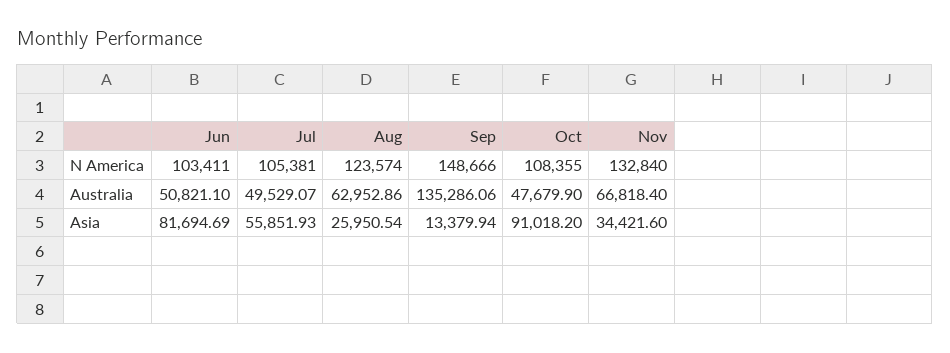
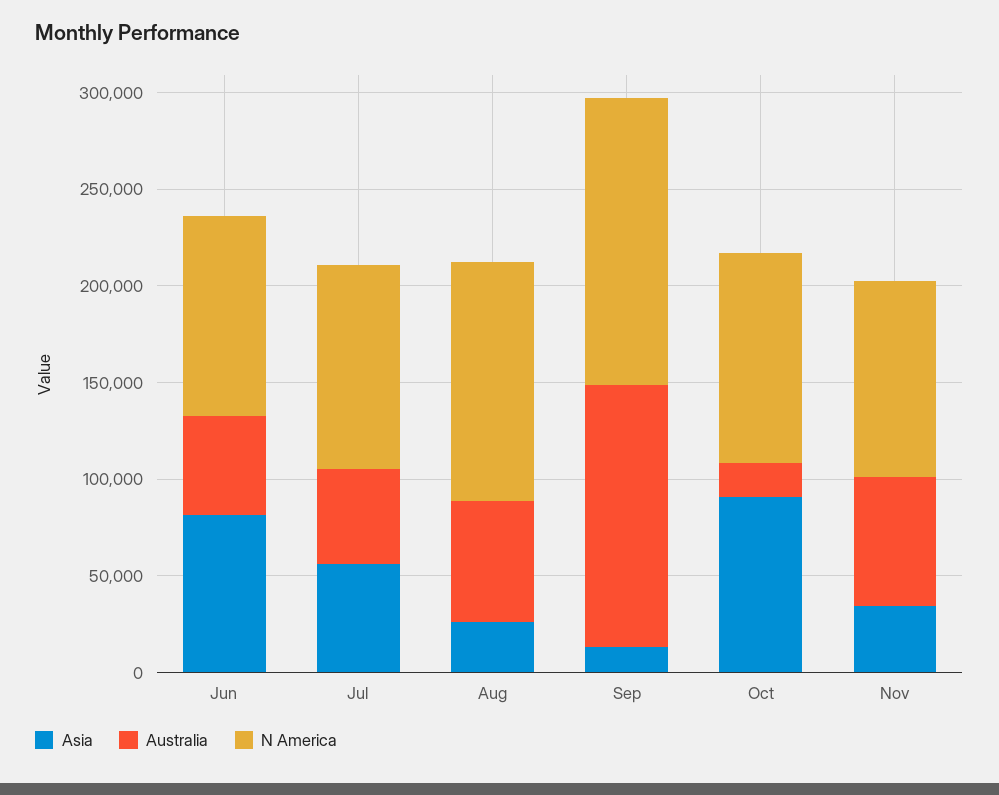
N America, Nov: 132840 -> 100000
Australia, Oct: 47679.9 -> 20000

